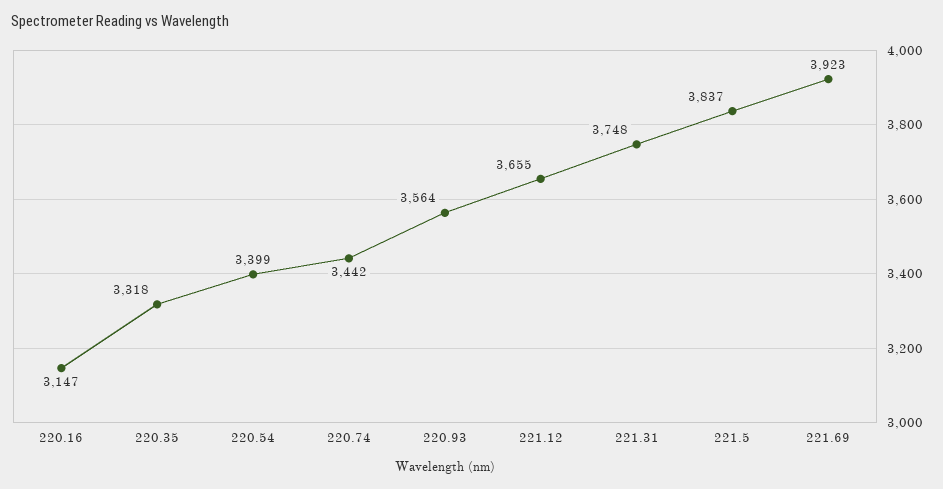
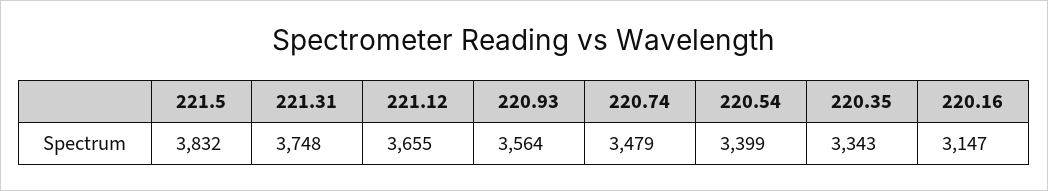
220.35: 3318 -> 3343
220.74: 3442 -> 3479
221.5: 3837 -> 3832
221.69: 3923 -> none

